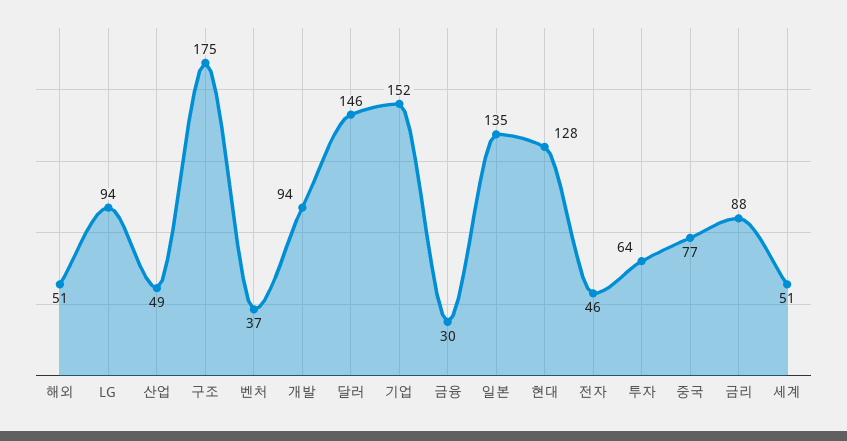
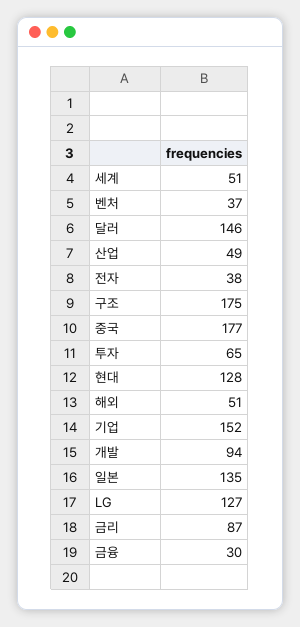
LG: 94 -> 127
전자: 46 -> 38
투자: 64 -> 65
중국: 77 -> 177
금리: 88 -> 87

